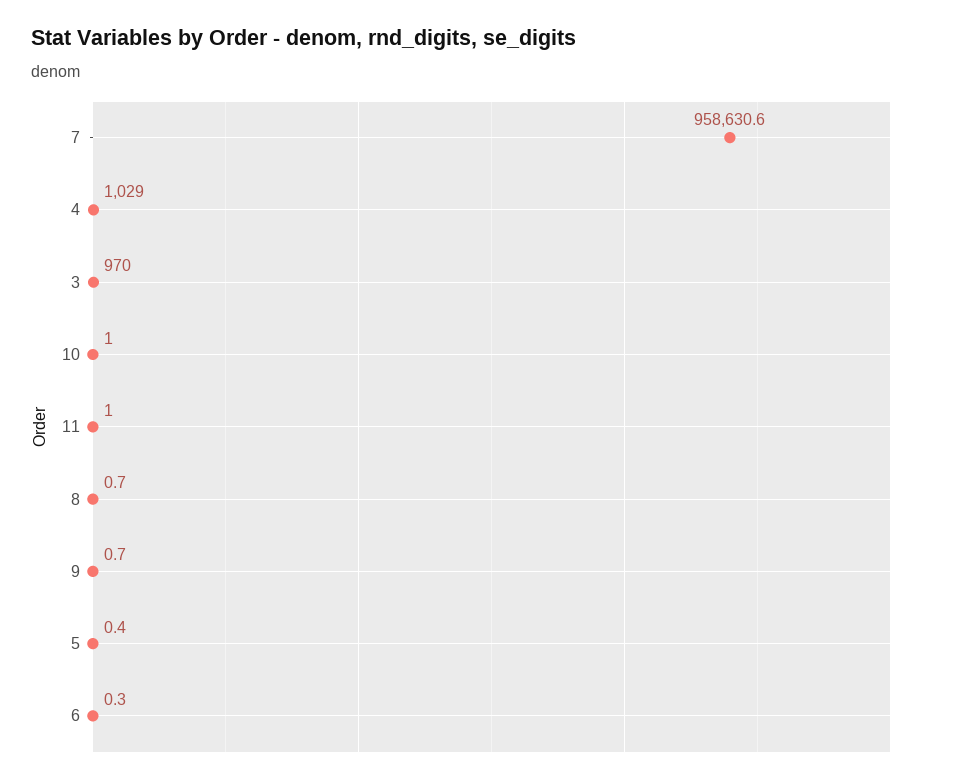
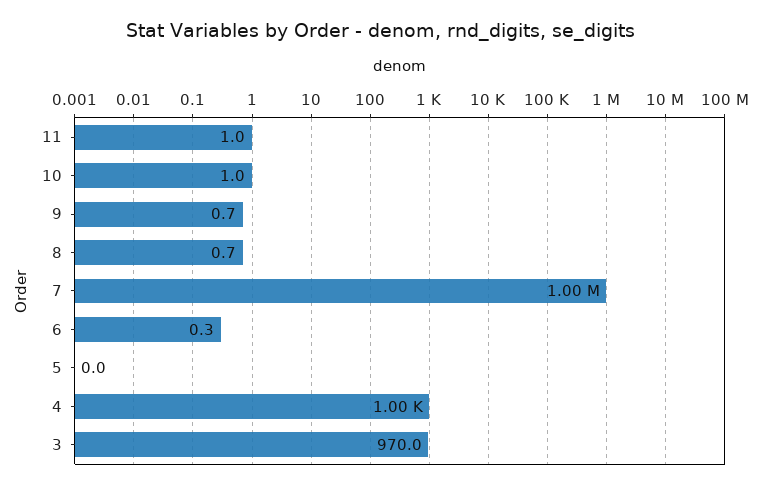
7: 958630.6 -> 1000000
4: 1029 -> 1000
5: 0.4 -> 0

